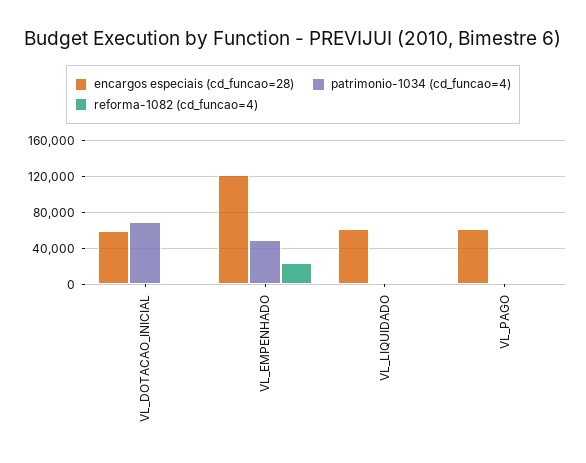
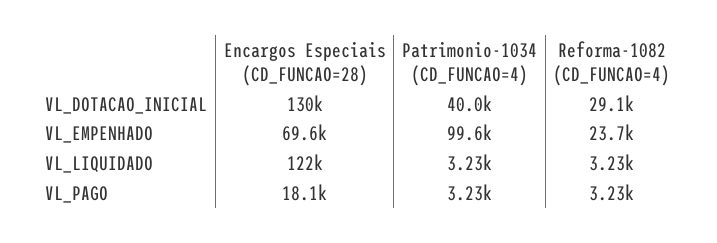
encargos especiais (cd_funcao=28), VL_DOTACAO_INICIAL: 60000 -> 130000
patrimonio-1034 (cd_funcao=4), VL_DOTACAO_INICIAL: 70000 -> 40000
reforma-1082 (cd_funcao=4), VL_DOTACAO_INICIAL: 0 -> 29100
encargos especiais (cd_funcao=28), VL_EMPENHADO: 120000 -> 69600
patrimonio-1034 (cd_funcao=4), VL_EMPENHADO: 50000 -> 99600
encargos especiais (cd_funcao=28), VL_LIQUIDADO: 60000 -> 122000
encargos especiais (cd_funcao=28), VL_PAGO: 60000 -> 18100

